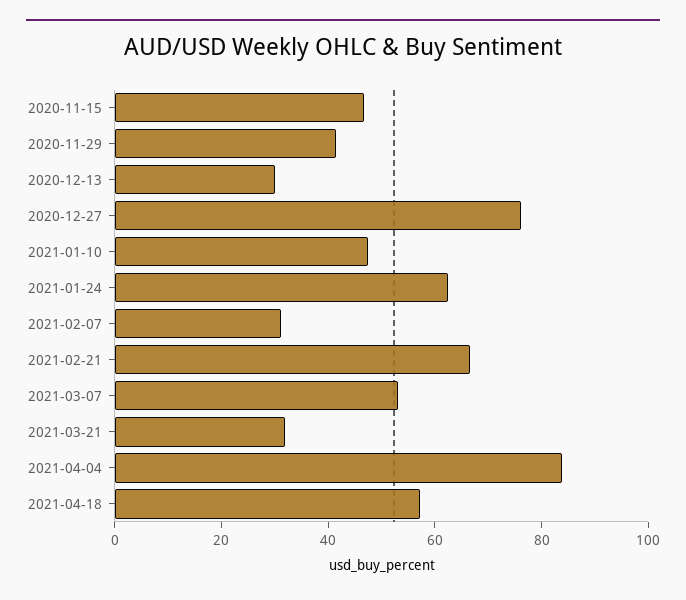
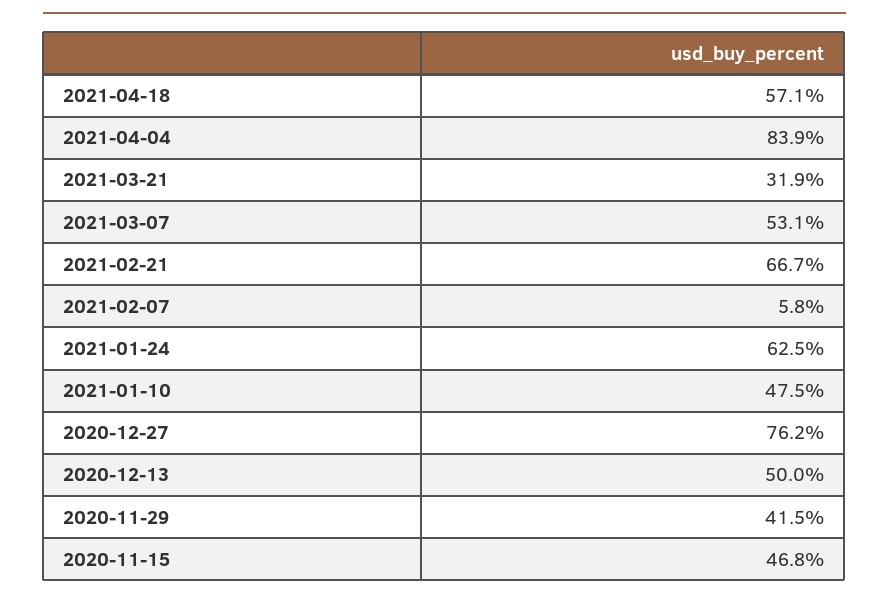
2020-12-13: 30 -> 50
2021-02-07: 30 -> 5.8

